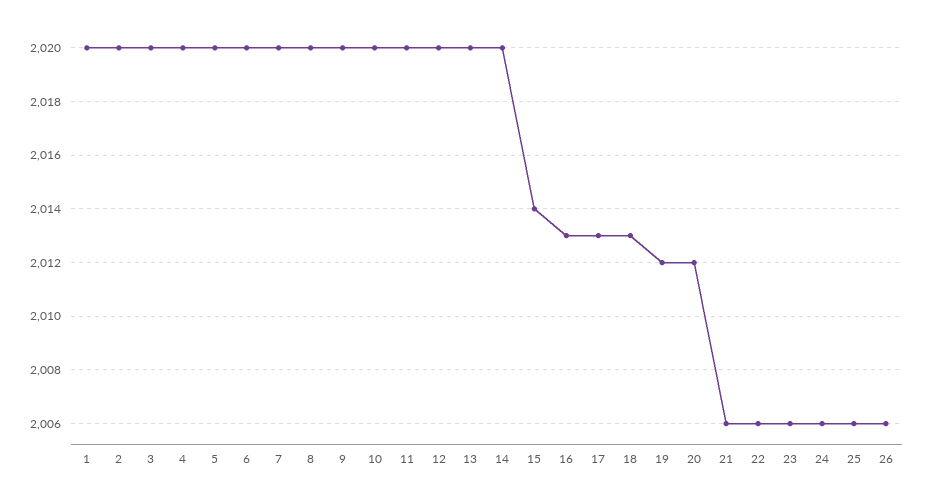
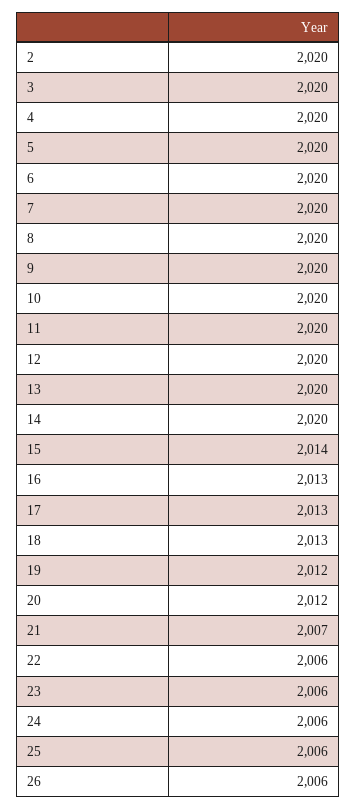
1: 2020 -> none
21: 2006 -> 2007

